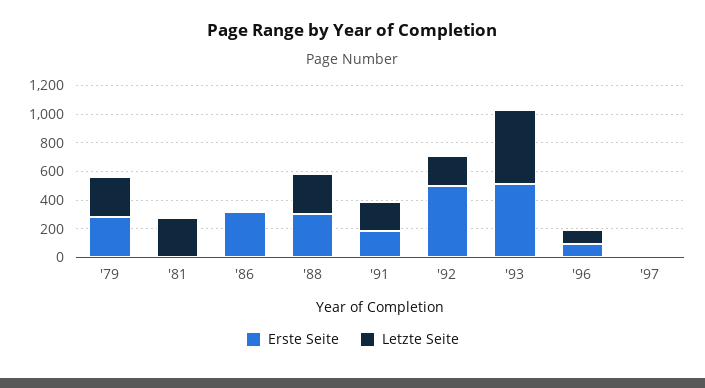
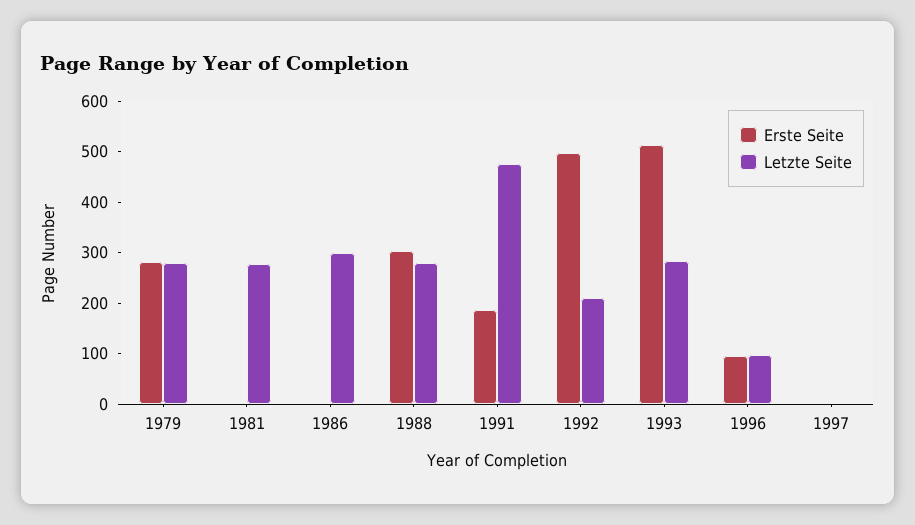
Erste Seite, '86: 300 -> 0
Letzte Seite, '86: 0 -> 300
Letzte Seite, '91: 200 -> 480
Letzte Seite, '93: 500 -> 280

